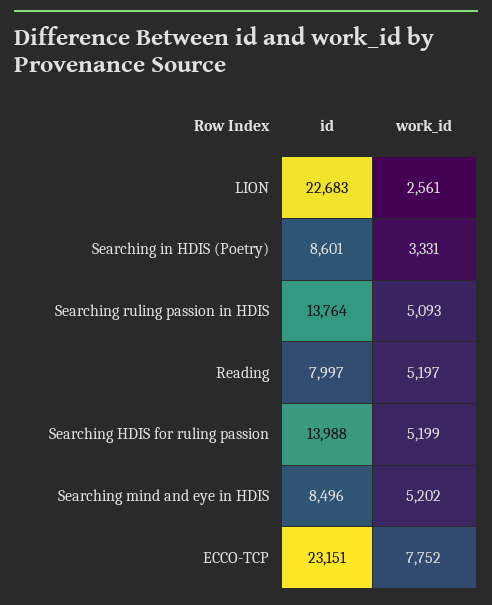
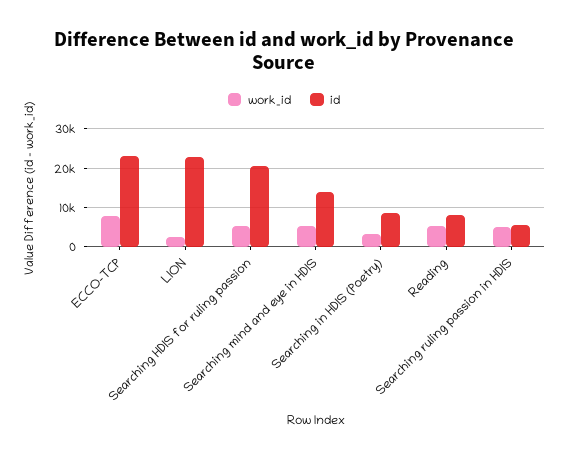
id, Searching ruling passion in HDIS: 13764 -> 6000
id, Searching HDIS for ruling passion: 13988 -> 20000
id, Searching mind and eye in HDIS: 8496 -> 14000

